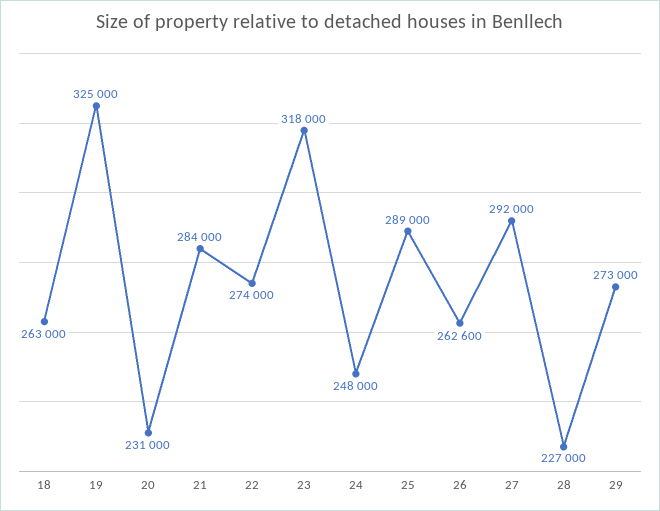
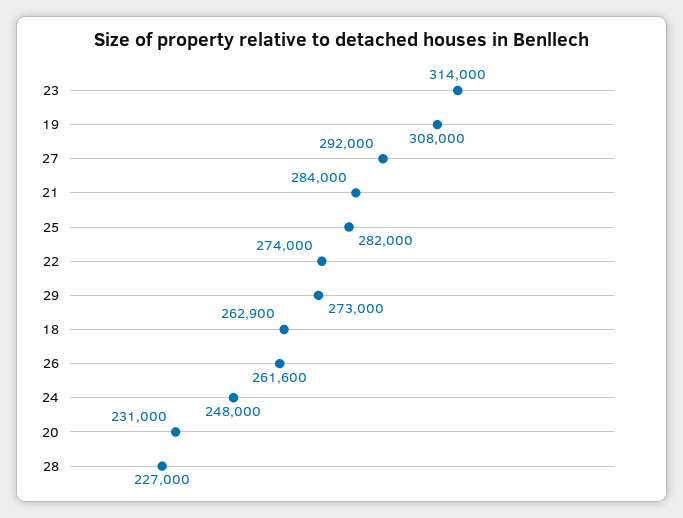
18: 263000 -> 262900
19: 325000 -> 308000
23: 318000 -> 314000
25: 289000 -> 282000
26: 262600 -> 261600

